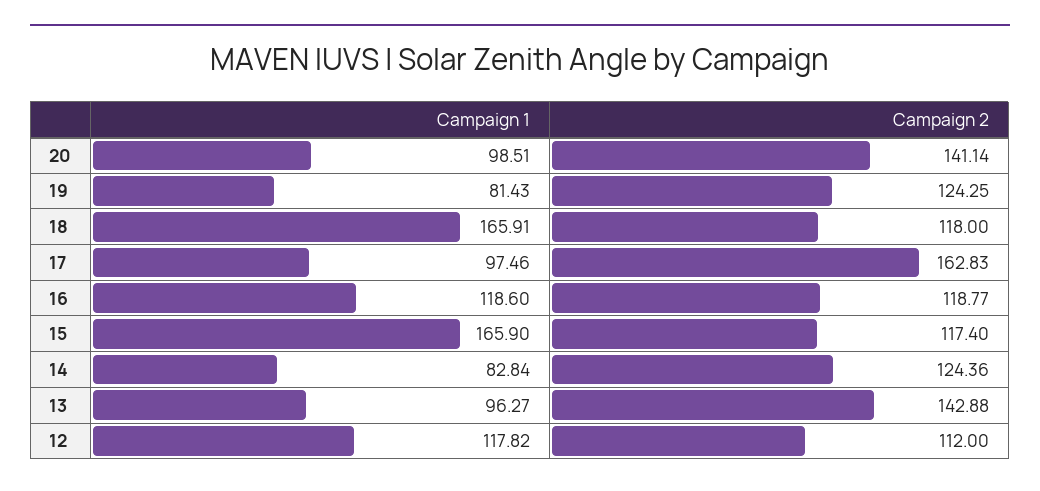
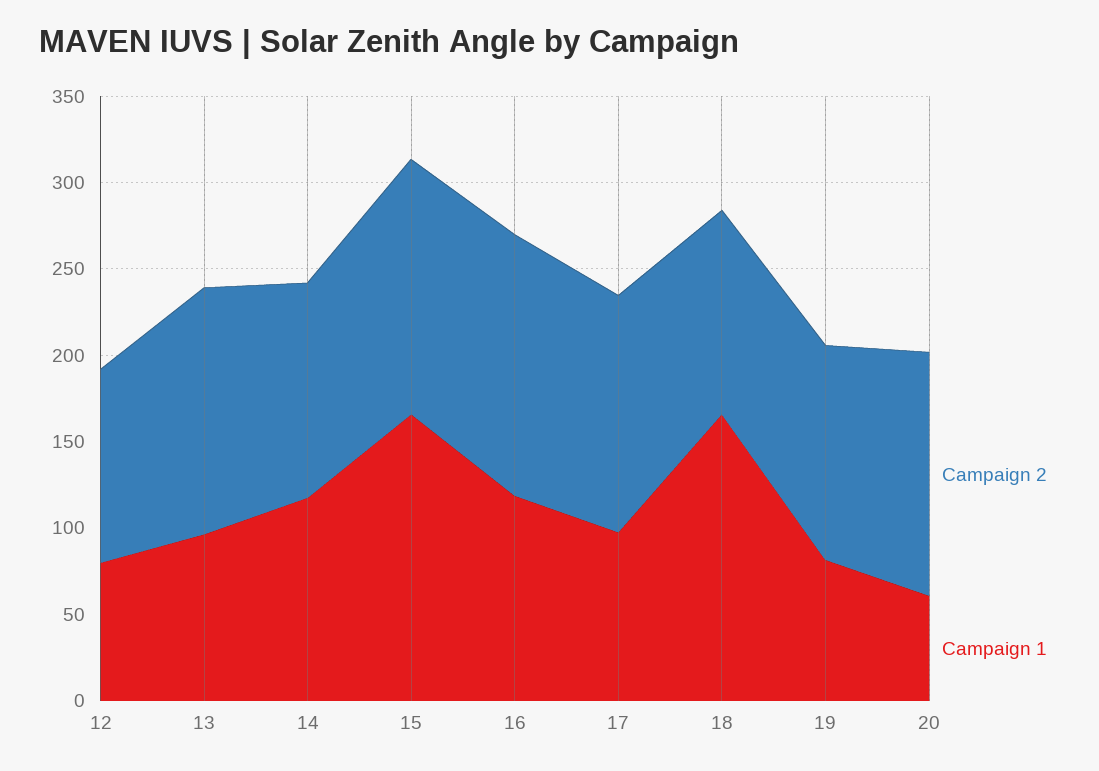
Campaign 1, 20: 98.51 -> 60
Campaign 2, 17: 162.83 -> 140
Campaign 2, 16: 118.77 -> 150
Campaign 2, 15: 117.4 -> 150
Campaign 1, 14: 82.84 -> 120
Campaign 1, 12: 117.82 -> 80

